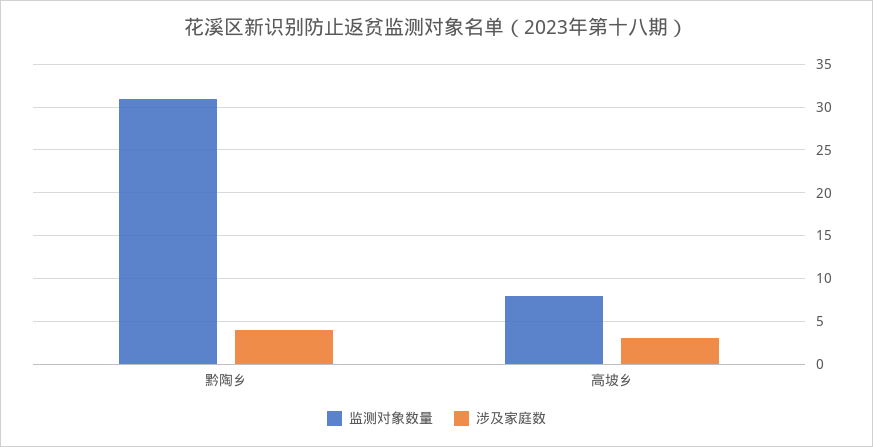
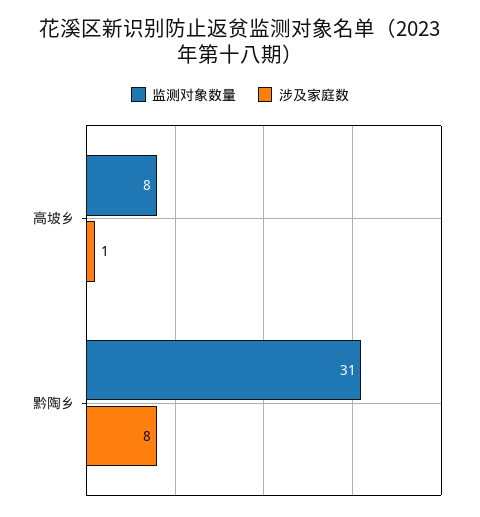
涉及家庭数, 黔陶乡: 4 -> 8
涉及家庭数, 高坡乡: 3 -> 1

